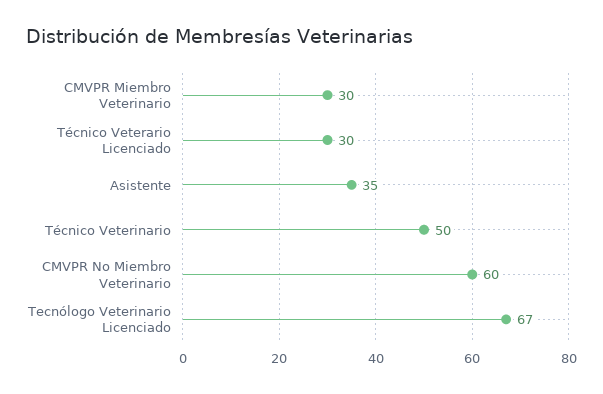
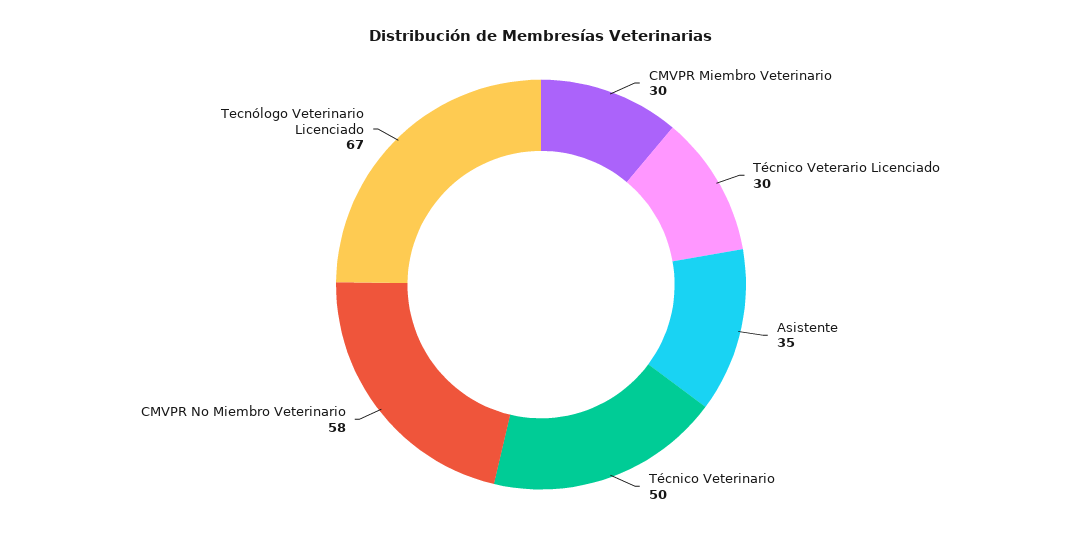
CMVPR No Miembro Veterinario: 60 -> 58

